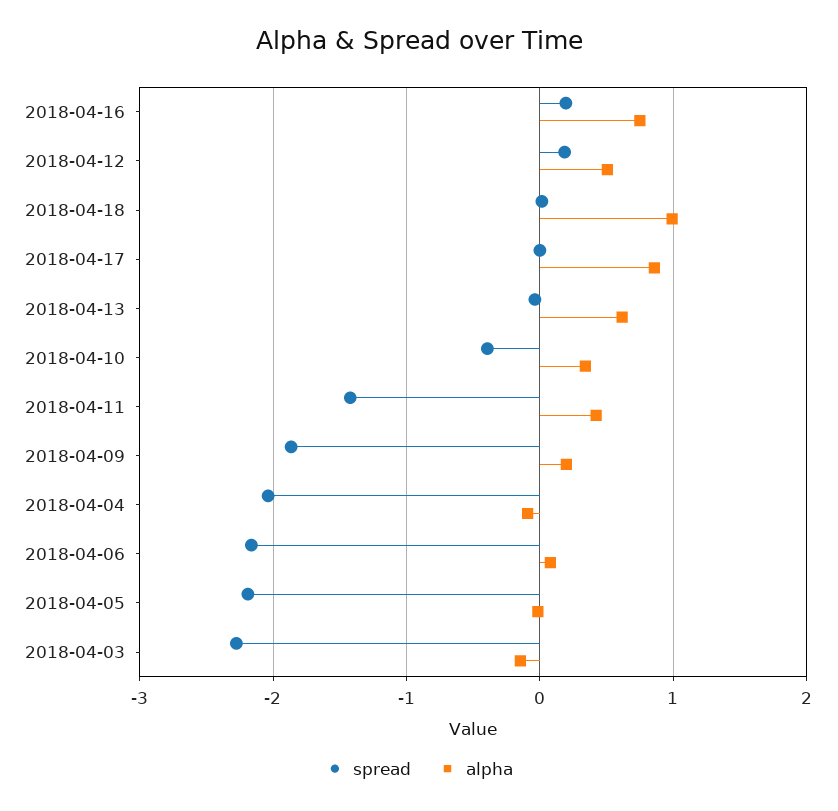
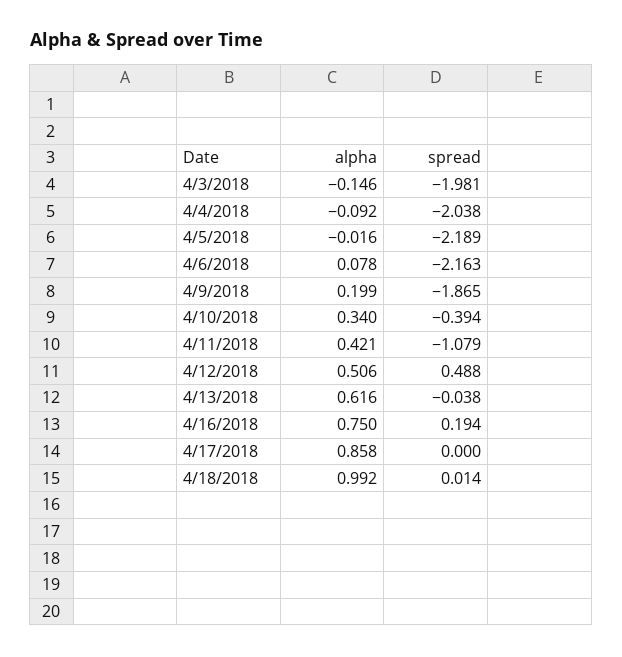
spread, 2018-04-12: 0.2 -> 0.488
spread, 2018-04-11: -1.4 -> -1.079
spread, 2018-04-03: -2.3 -> -1.981

